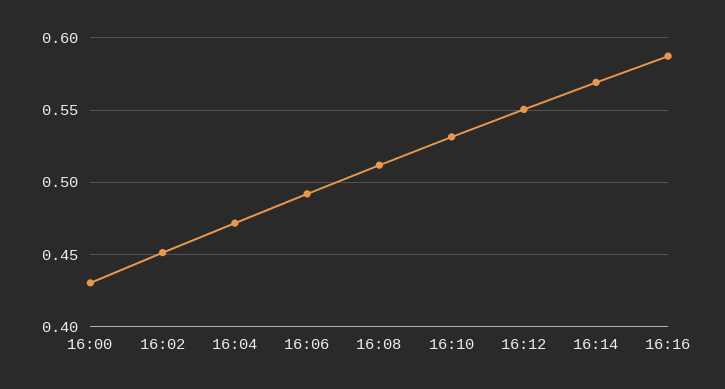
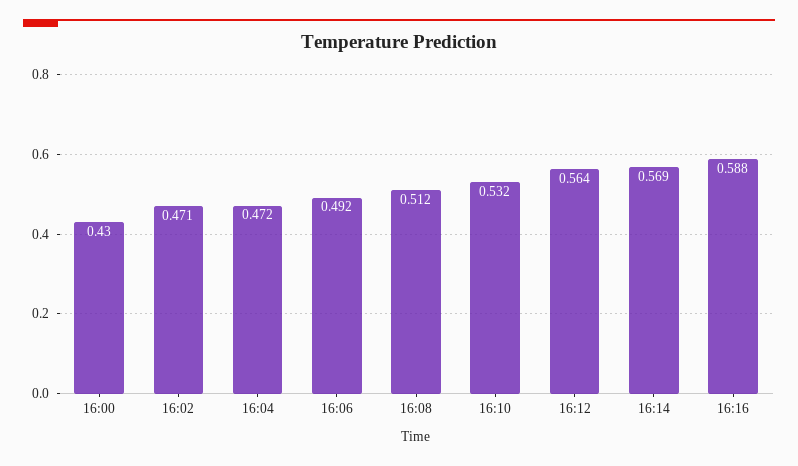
16:02: 0.45 -> 0.471
16:12: 0.55 -> 0.564

